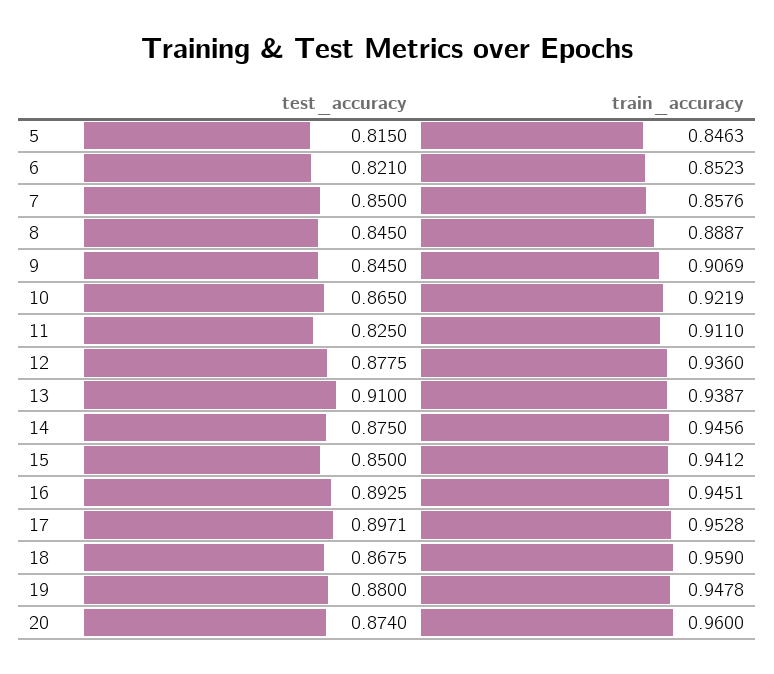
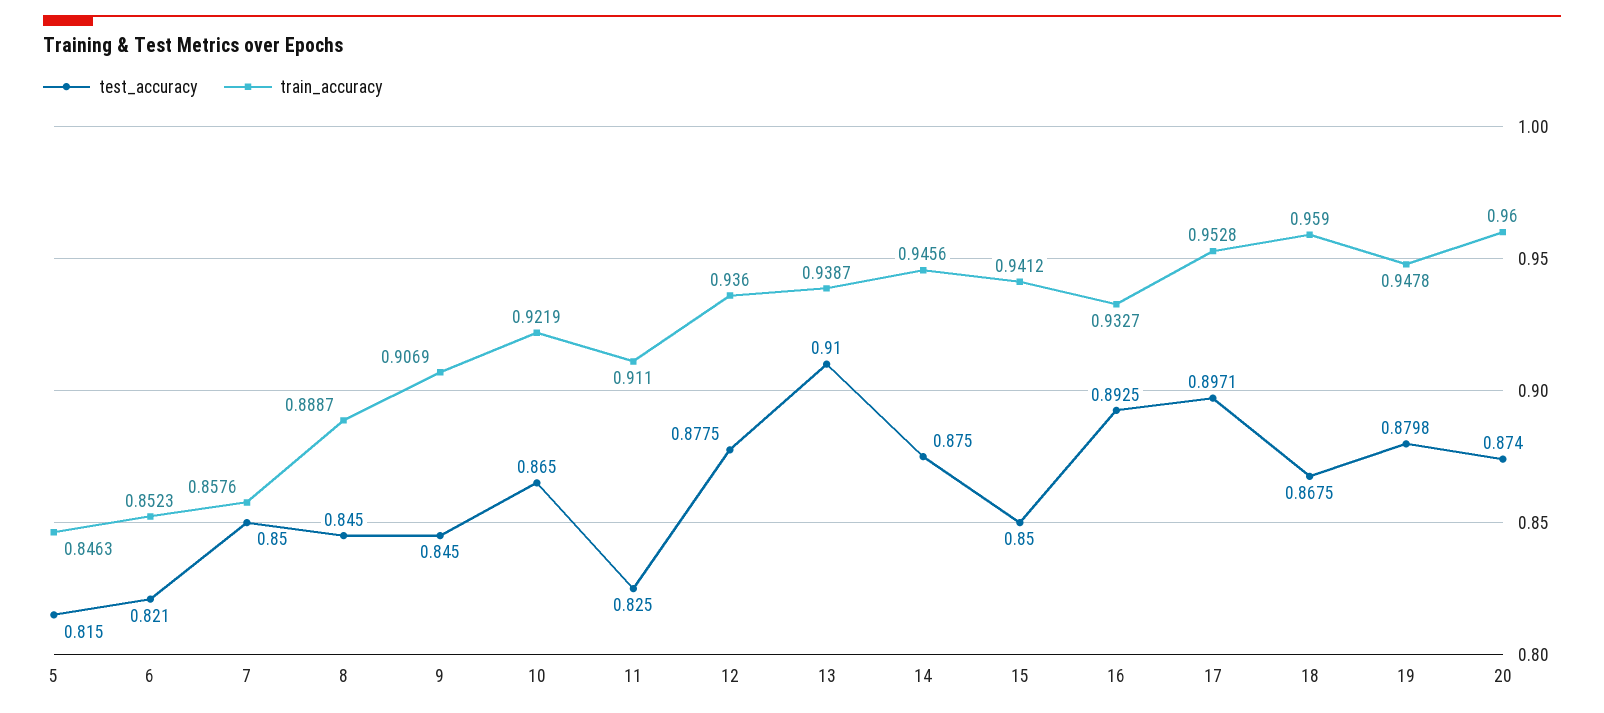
train_accuracy, 16: 0.9451 -> 0.9327
test_accuracy, 19: 0.88 -> 0.8798

